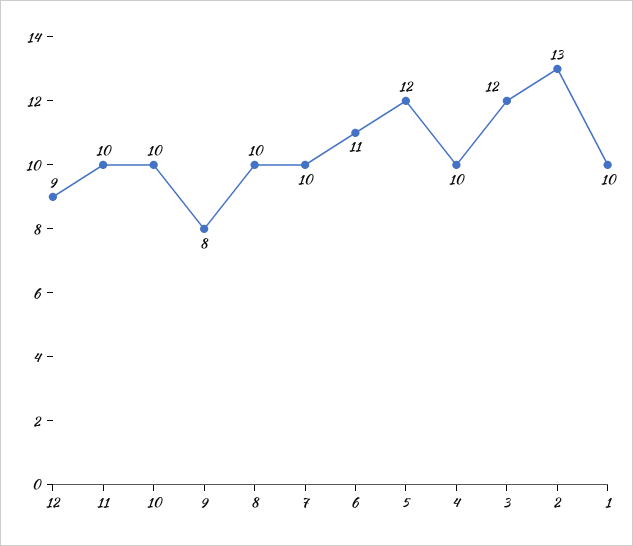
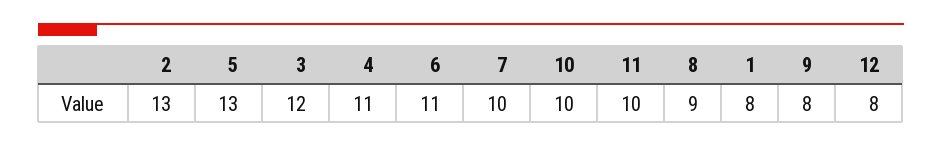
12: 9 -> 8
8: 10 -> 9
5: 12 -> 13
4: 10 -> 11
1: 10 -> 8

